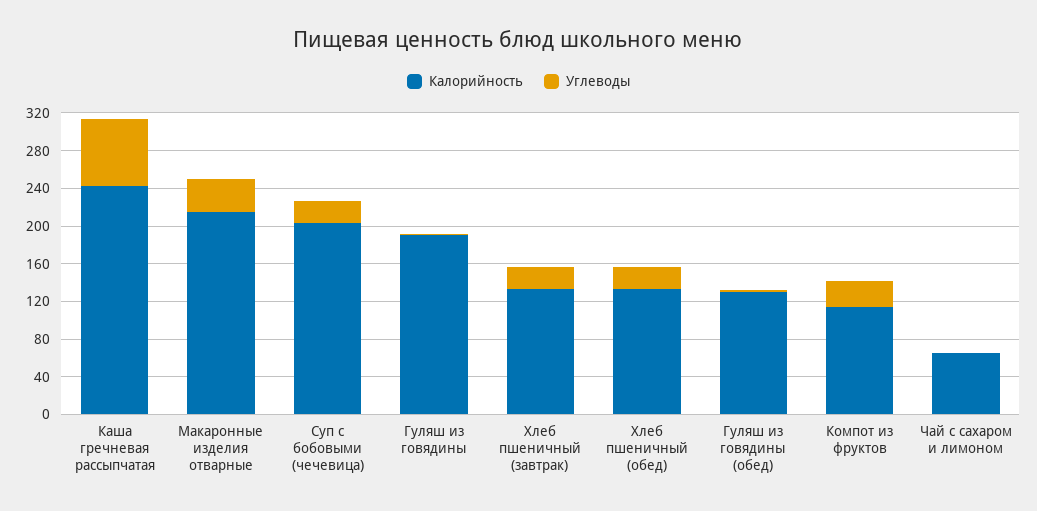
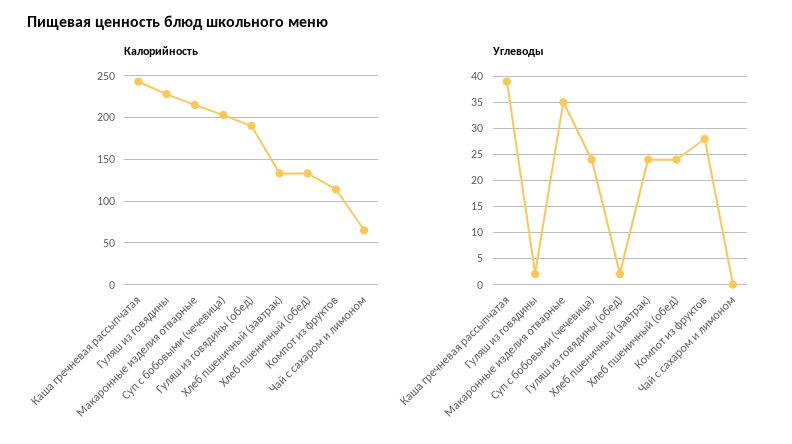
Углеводы, Каша гречневая рассыпчатая: 70 -> 40
Калорийность, Гуляш из говядины: 190 -> 230
Калорийность, Гуляш из говядины (обед): 130 -> 190

